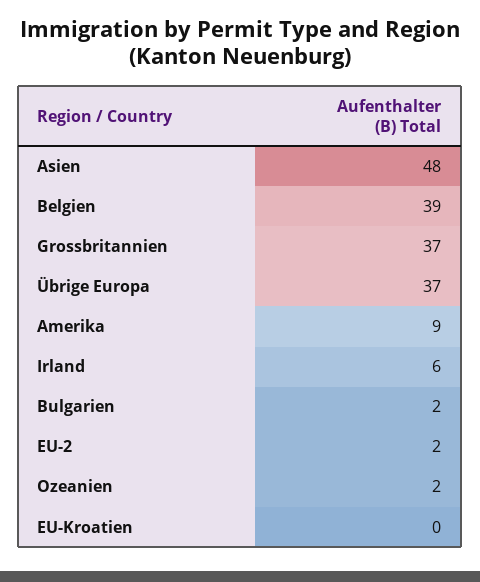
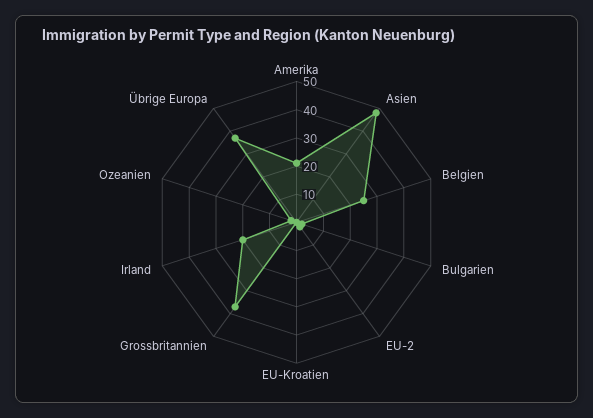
Belgien: 39 -> 25
Amerika: 9 -> 20
Irland: 6 -> 20

